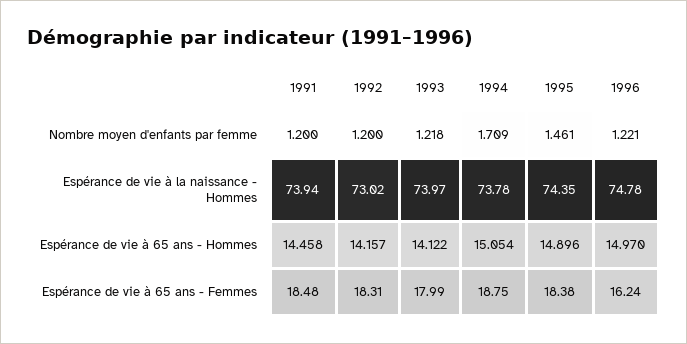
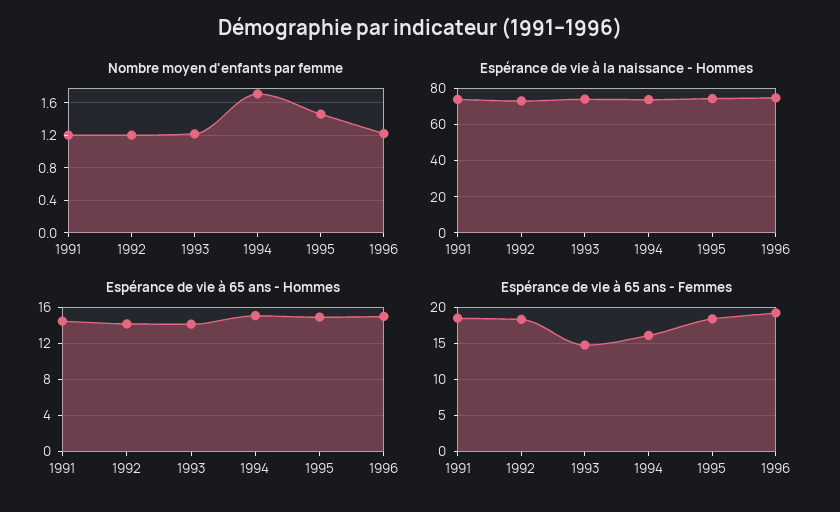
Espérance de vie à 65 ans - Femmes, 1993: 17.99 -> 15
Espérance de vie à 65 ans - Femmes, 1994: 18.75 -> 16
Espérance de vie à 65 ans - Femmes, 1996: 16.24 -> 19

